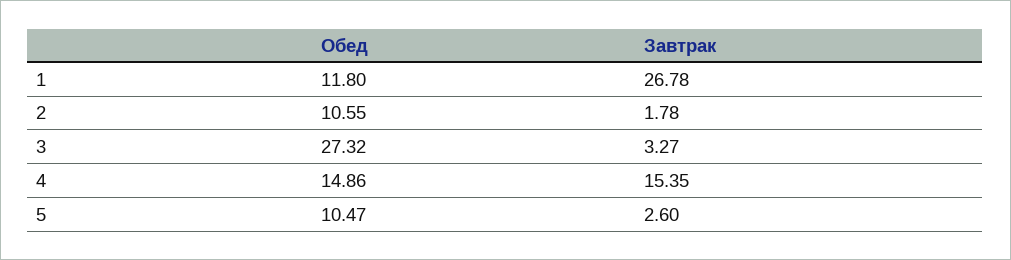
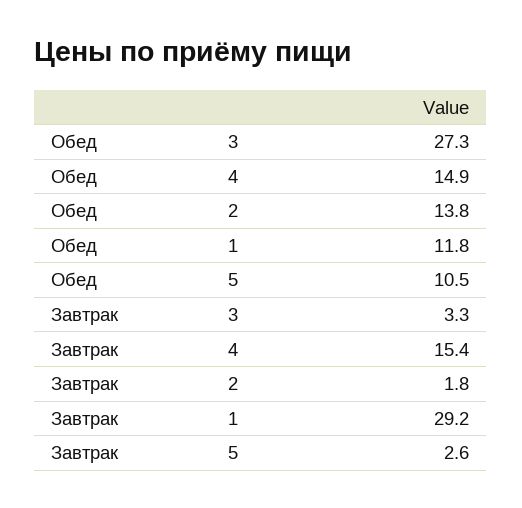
Завтрак, 1: 26.78 -> 29.2
Обед, 2: 10.55 -> 13.8

